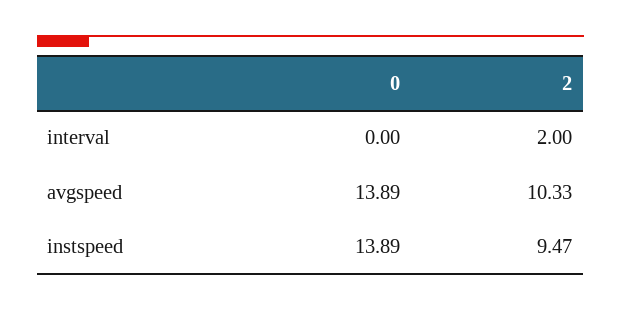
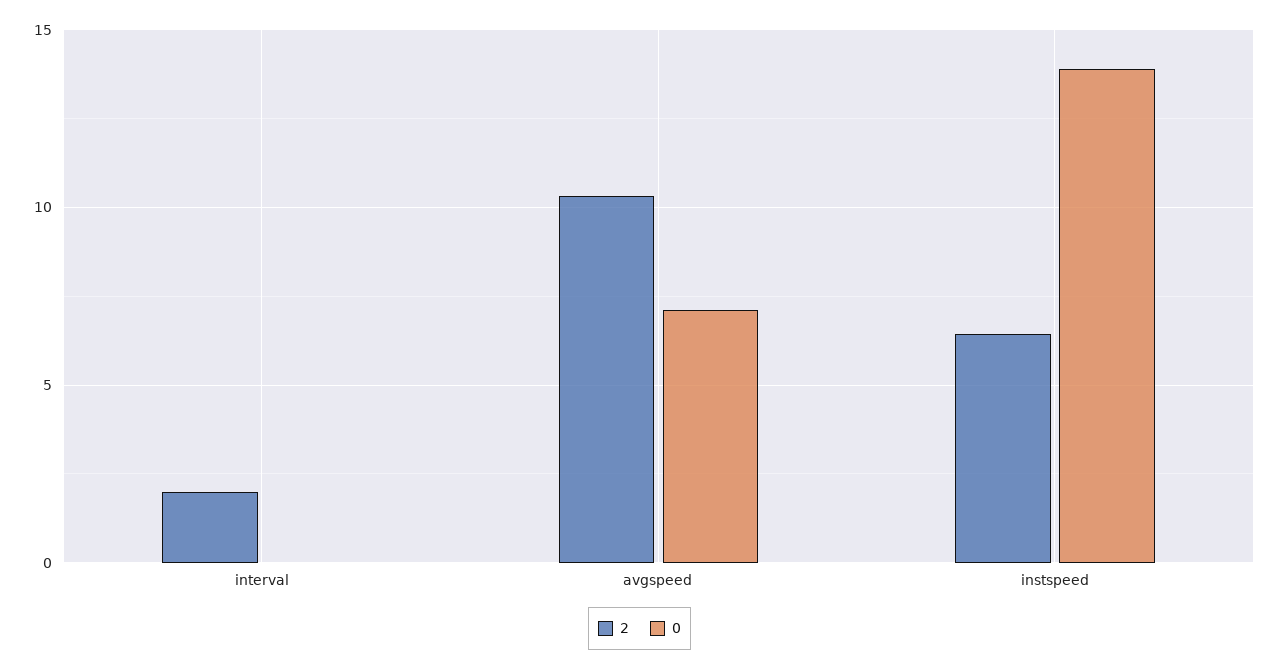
0, avgspeed: 13.89 -> 7
2, instspeed: 9.47 -> 6.5

